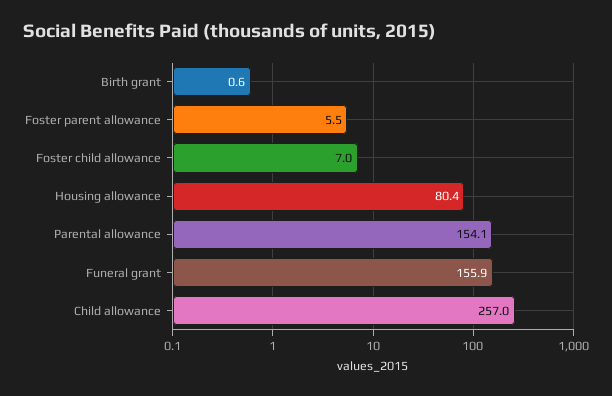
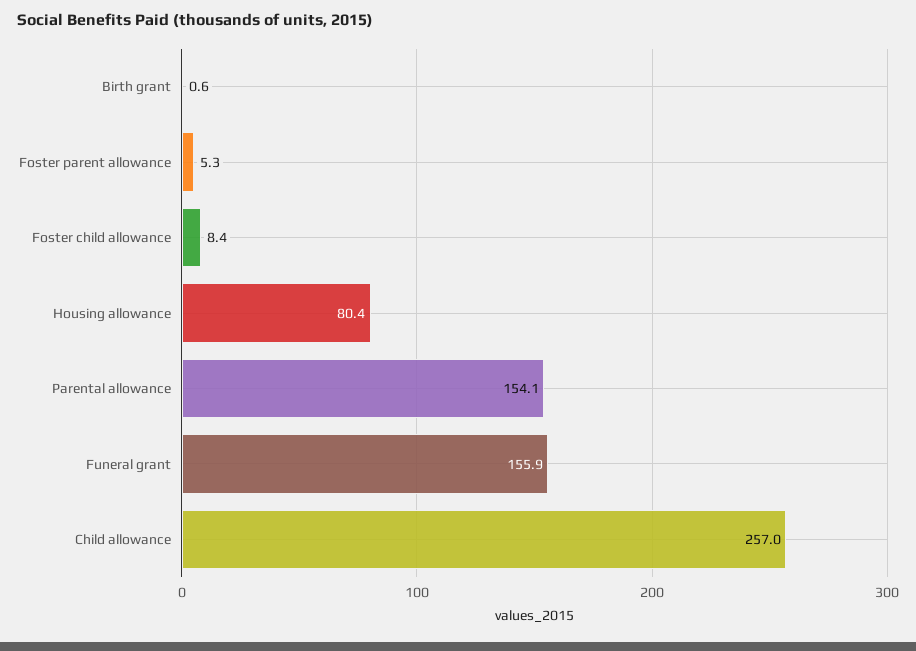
Foster parent allowance: 5.5 -> 5.3
Foster child allowance: 7 -> 8.4

